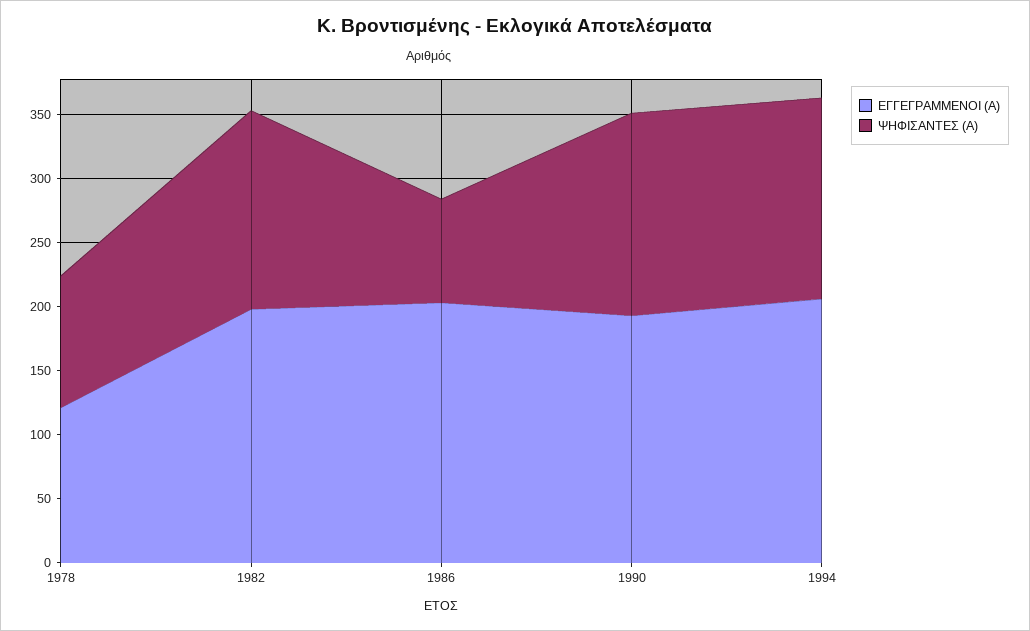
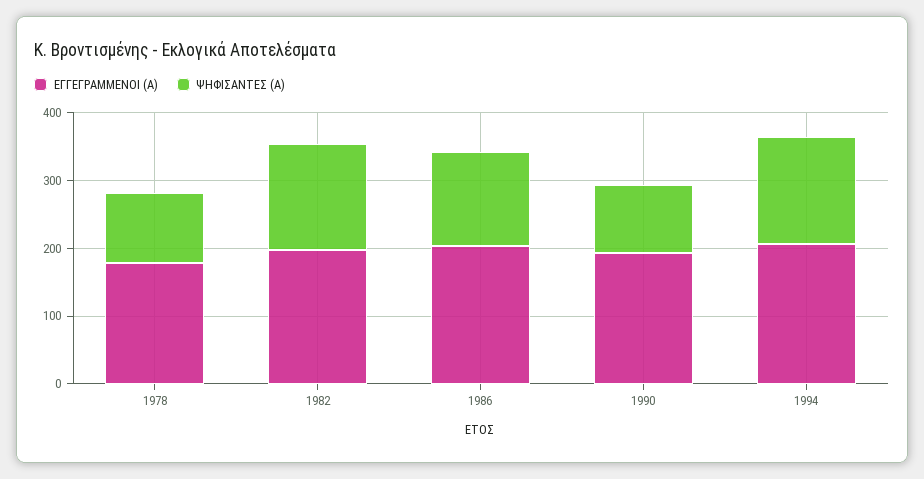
ΕΓΓΕΓΡΑΜΜΕΝΟΙ (Α), 1978: 120 -> 180
ΨΗΦΙΣΑΝΤΕΣ (Α), 1986: 80 -> 140
ΨΗΦΙΣΑΝΤΕΣ (Α), 1990: 160 -> 100

